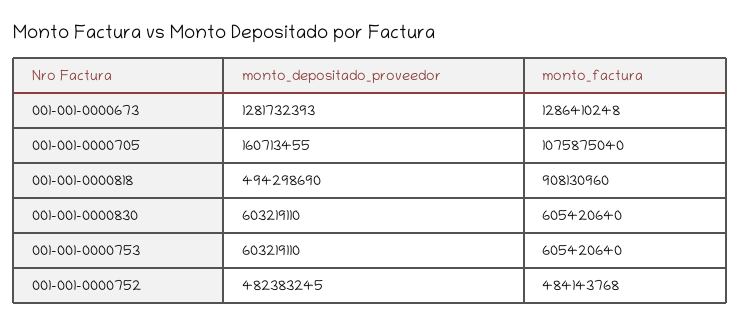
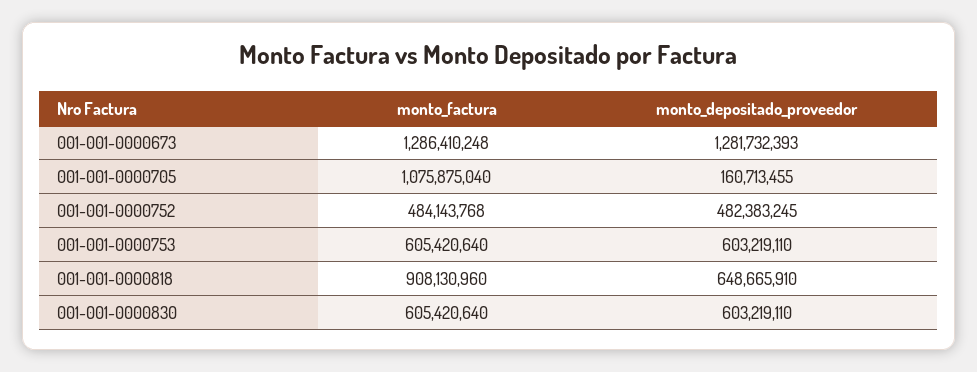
monto_depositado_proveedor, 001-001-0000818: 494298690 -> 648665910

